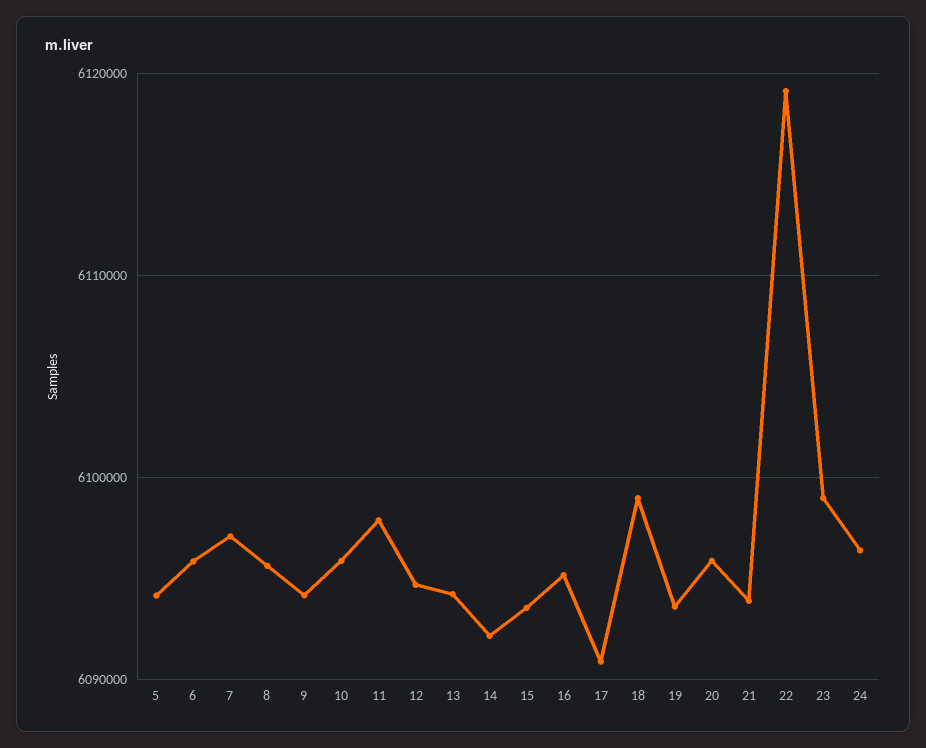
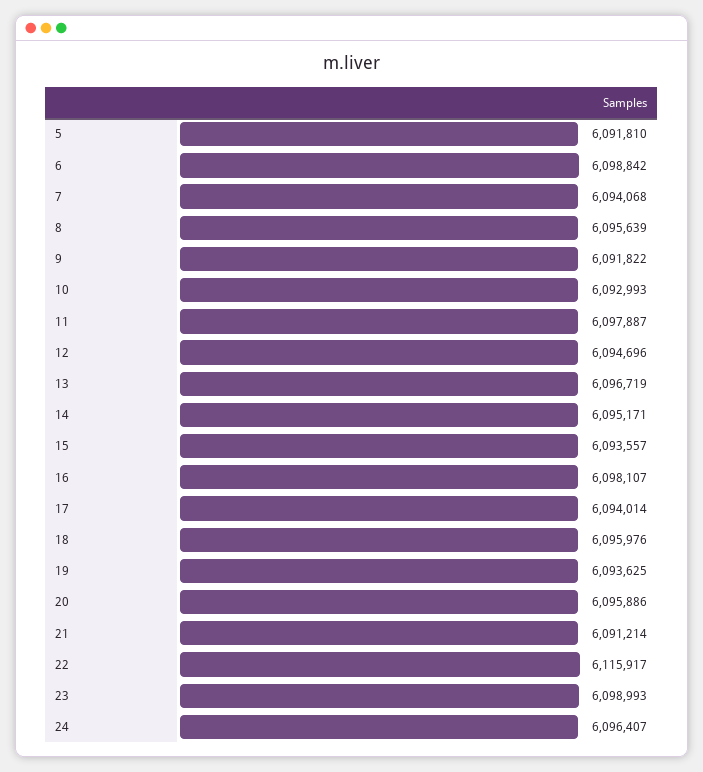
5: 6094000 -> 6091810
6: 6096000 -> 6098842
7: 6097000 -> 6094068
9: 6094000 -> 6091822
10: 6096000 -> 6092993
13: 6094000 -> 6096719
14: 6092000 -> 6095171
16: 6095000 -> 6098107
17: 6091000 -> 6094014
18: 6099000 -> 6095976
21: 6094000 -> 6091214
22: 6119000 -> 6115917

